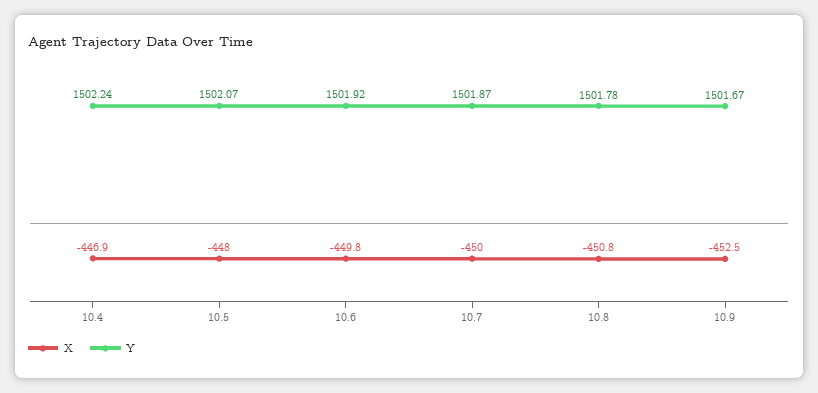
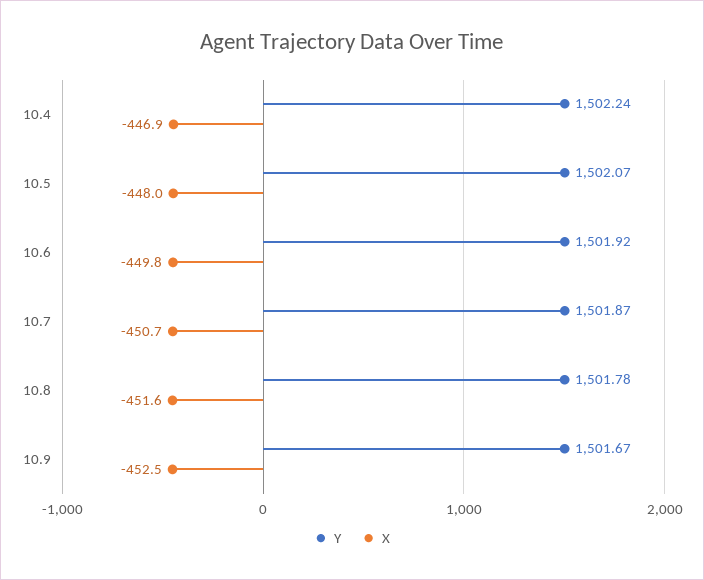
X, 10.7: -450 -> -450.7
X, 10.8: -450.8 -> -451.6

